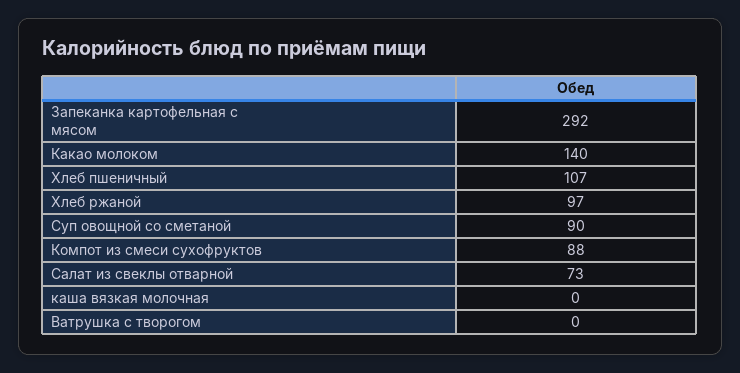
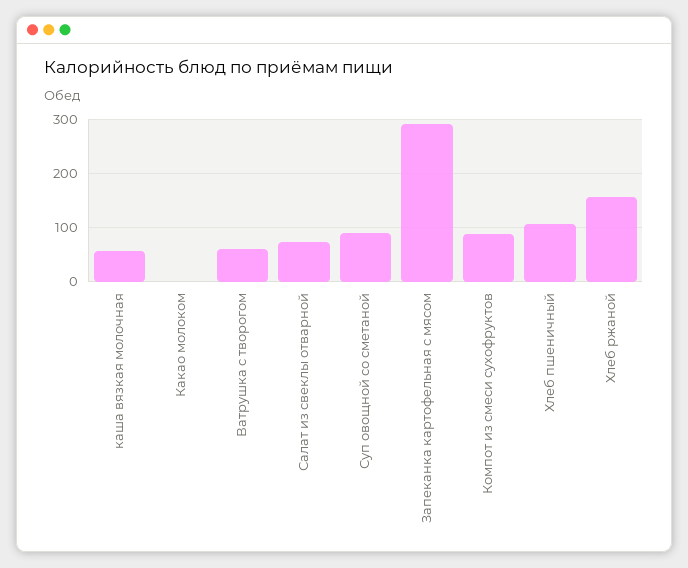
Какао молоком: 140 -> 0
Хлеб ржаной: 97 -> 160
каша вязкая молочная: 0 -> 60
Ватрушка с творогом: 0 -> 60

